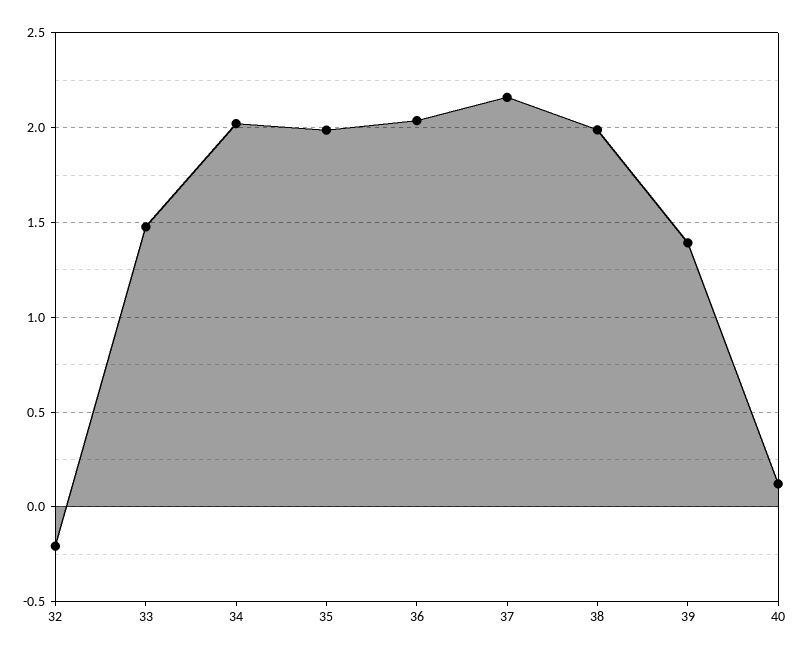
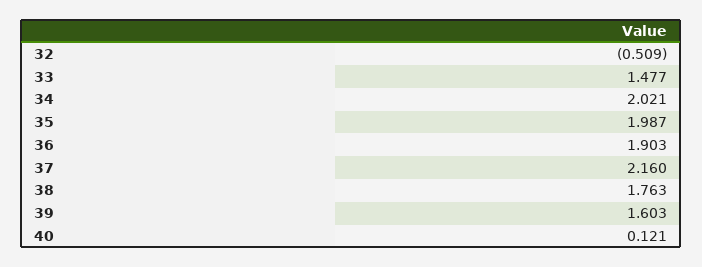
32: -0.2 -> -0.509
36: 2.05 -> 1.903
38: 2 -> 1.763
39: 1.4 -> 1.603

